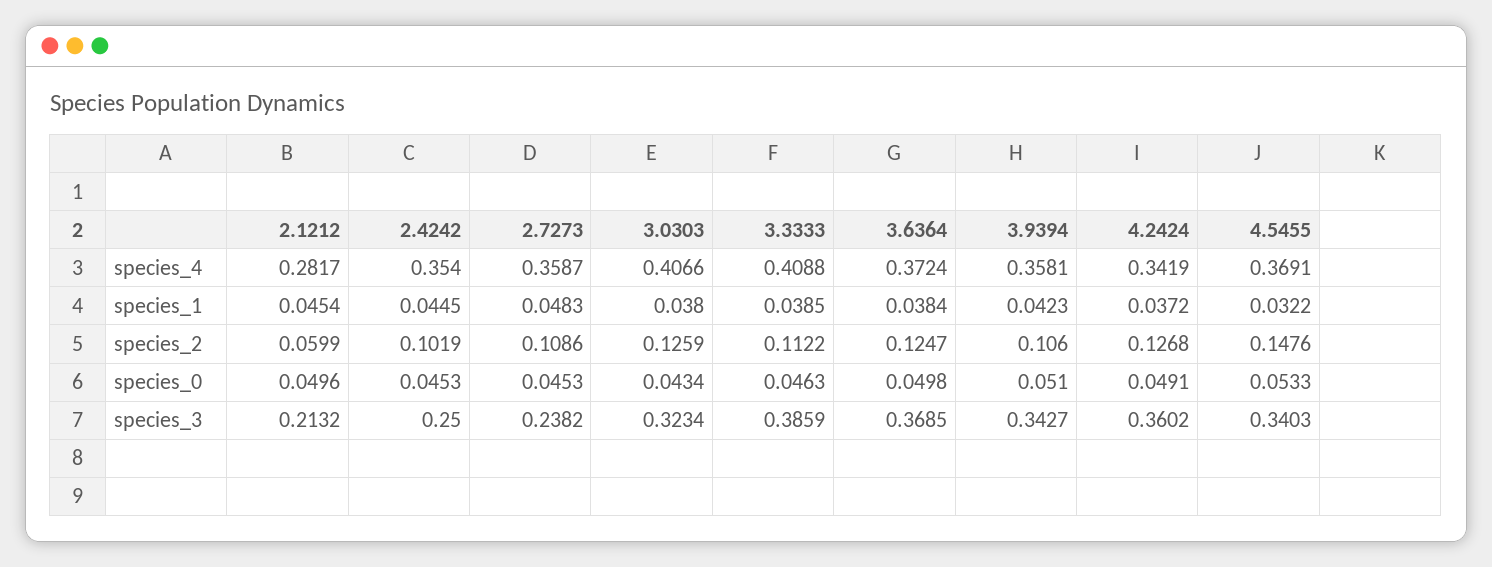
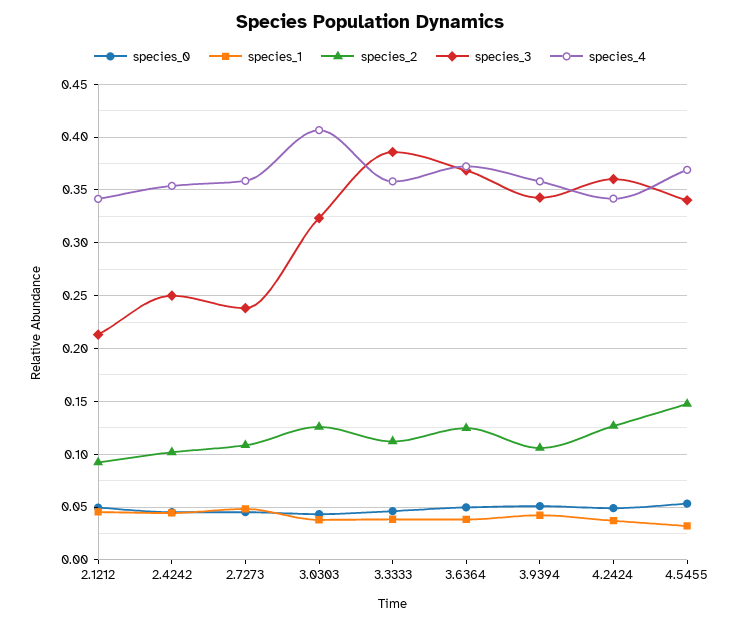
species_4, 2.1212: 0.2817 -> 0.34
species_4, 3.3333: 0.4088 -> 0.36
species_2, 2.1212: 0.0599 -> 0.09

